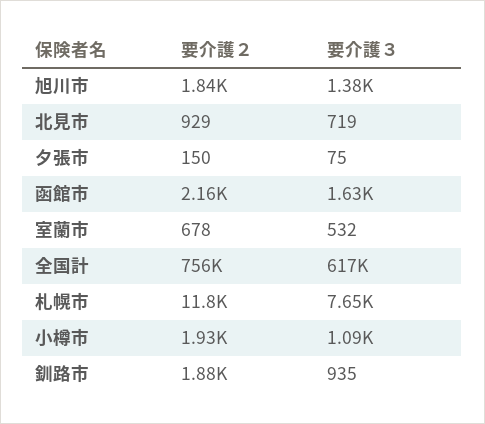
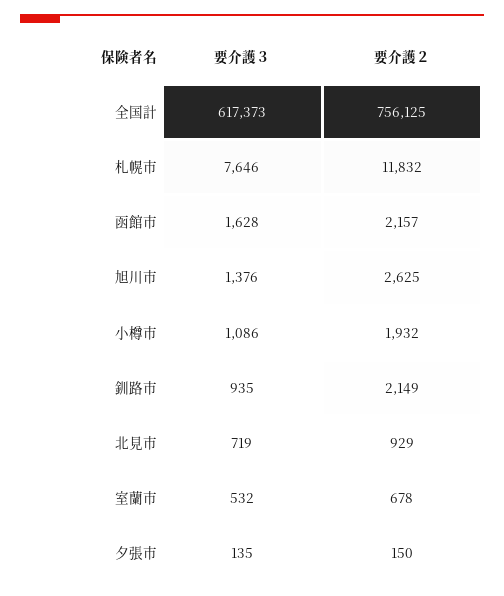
要介護２, 旭川市: 1840 -> 2625
要介護３, 夕張市: 75 -> 135
要介護２, 釧路市: 1880 -> 2149

